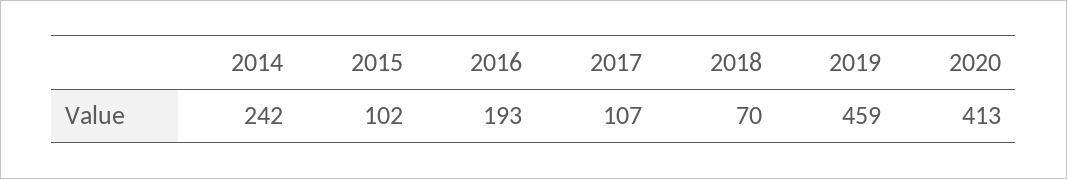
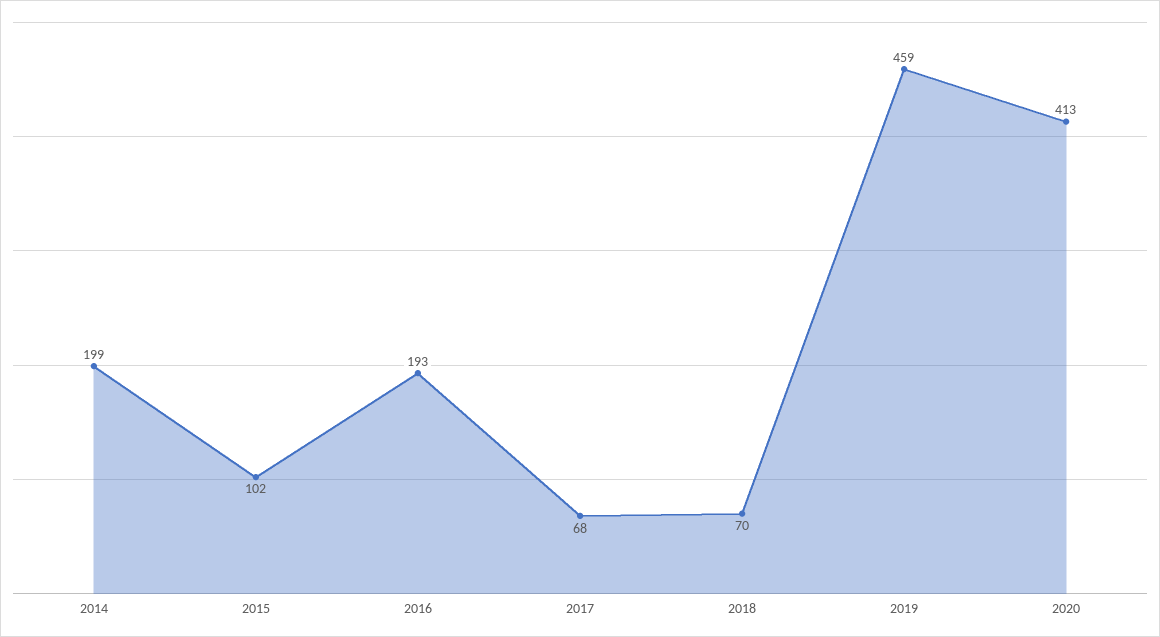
2014: 242 -> 199
2017: 107 -> 68

